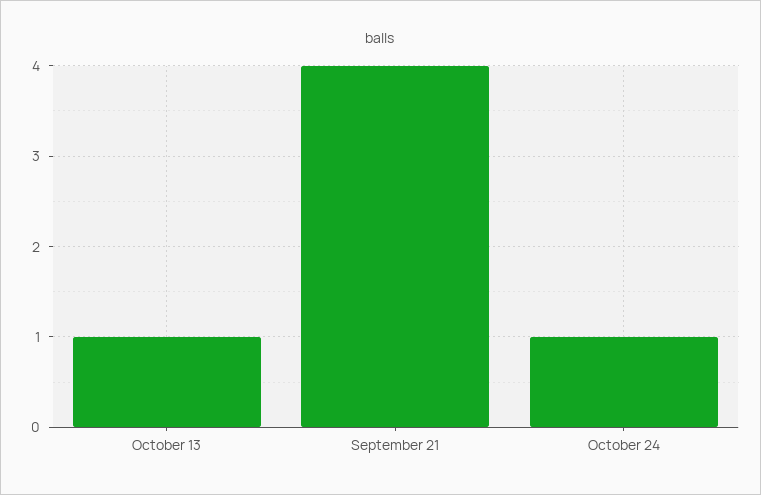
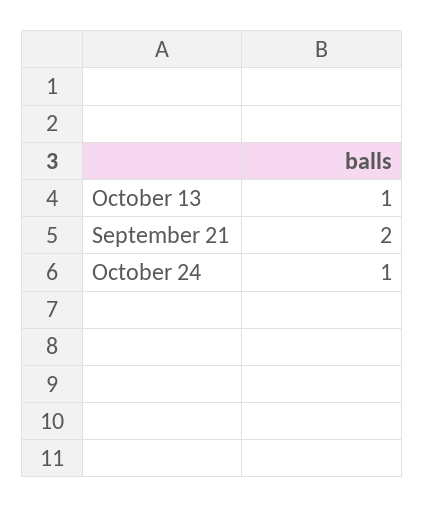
September 21: 4 -> 2

